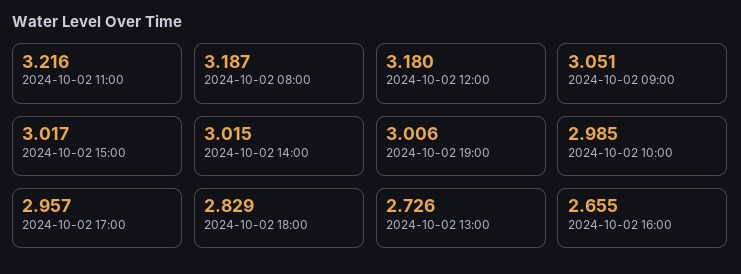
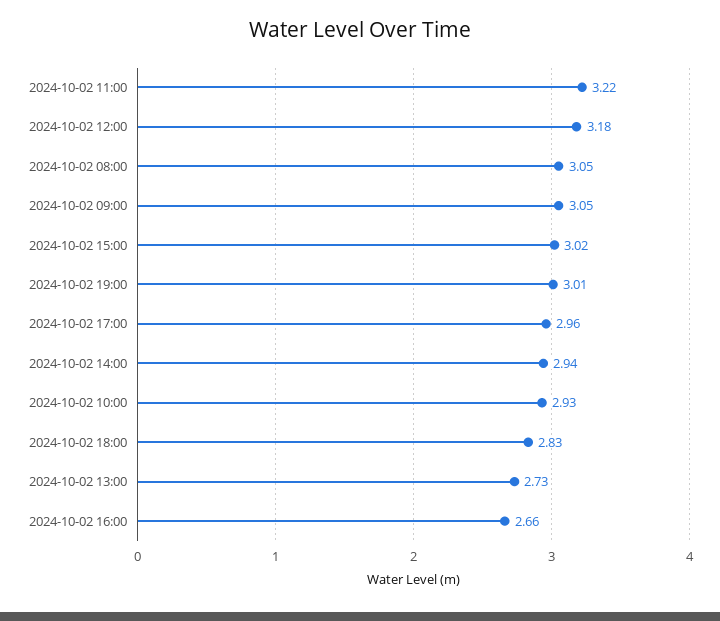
2024-10-02 08:00: 3.187 -> 3.05
2024-10-02 14:00: 3.015 -> 2.94
2024-10-02 10:00: 2.985 -> 2.93

